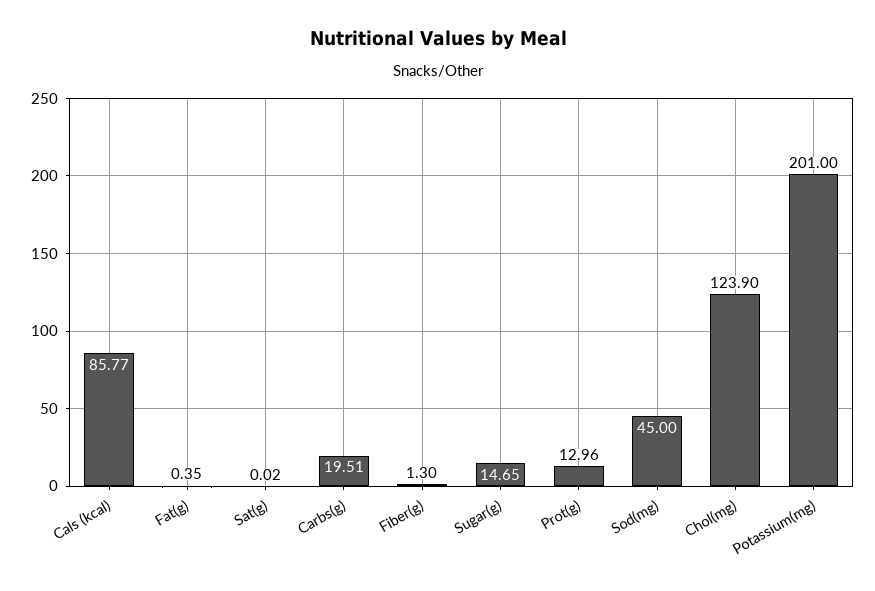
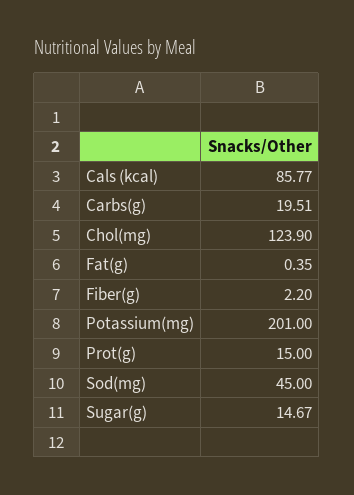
Sat(g): 0.02 -> none
Fiber(g): 1.3 -> 2.2
Sugar(g): 14.65 -> 14.67
Prot(g): 12.96 -> 15

